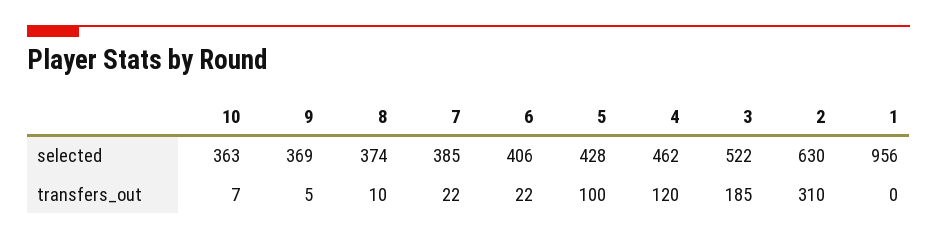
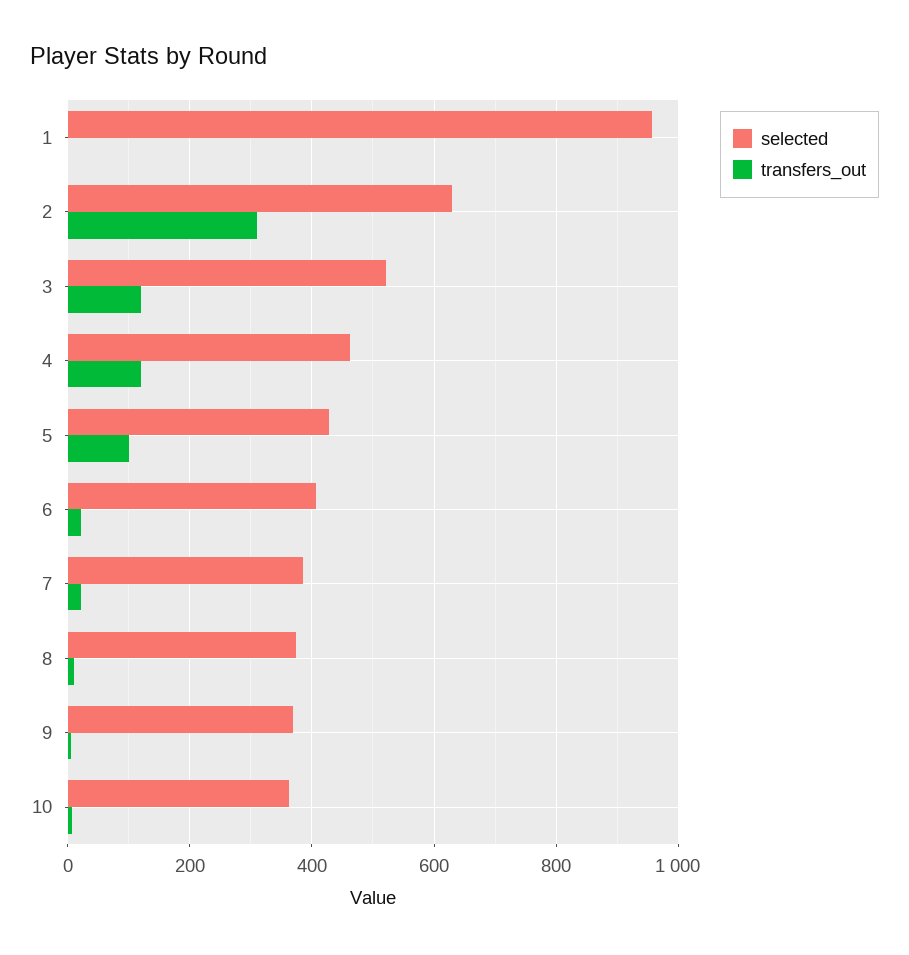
transfers_out, 3: 185 -> 120

